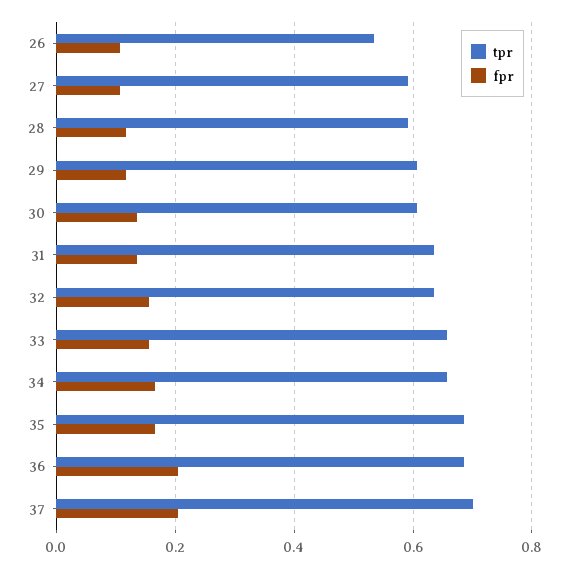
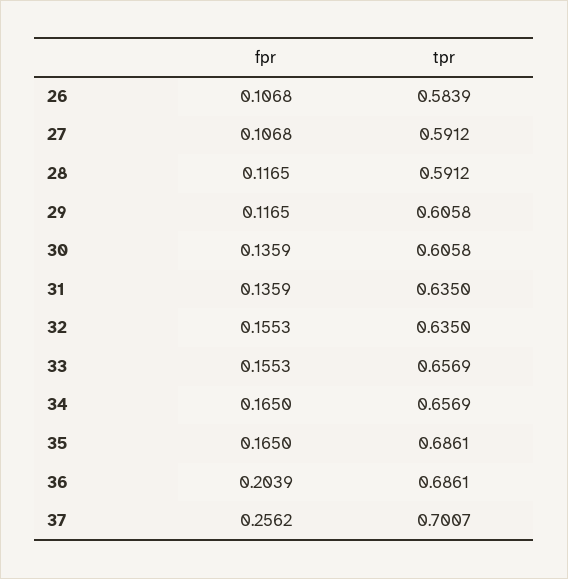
tpr, 26: 0.54 -> 0.5839
fpr, 37: 0.2 -> 0.2562

